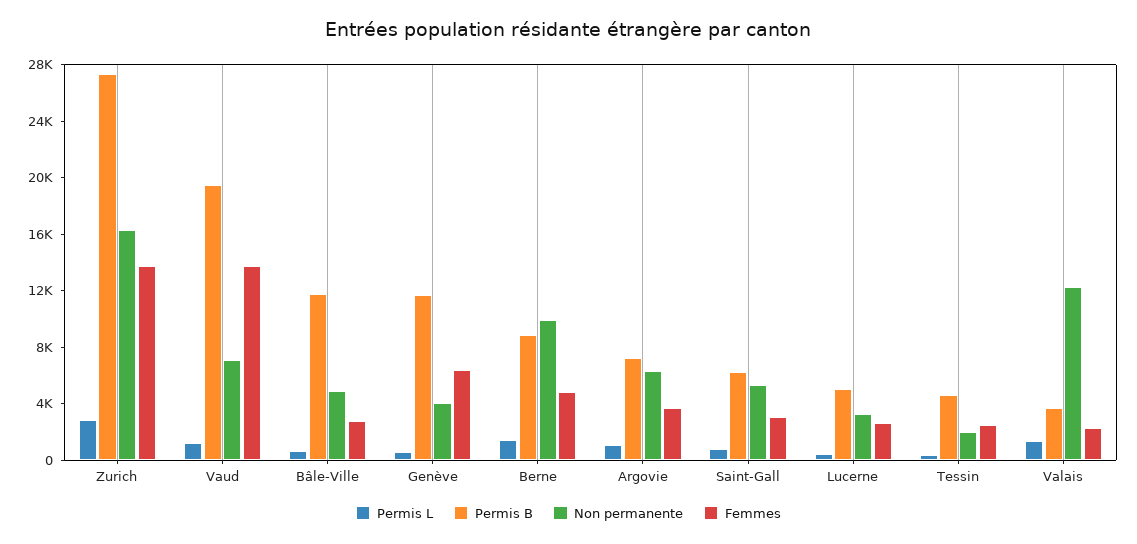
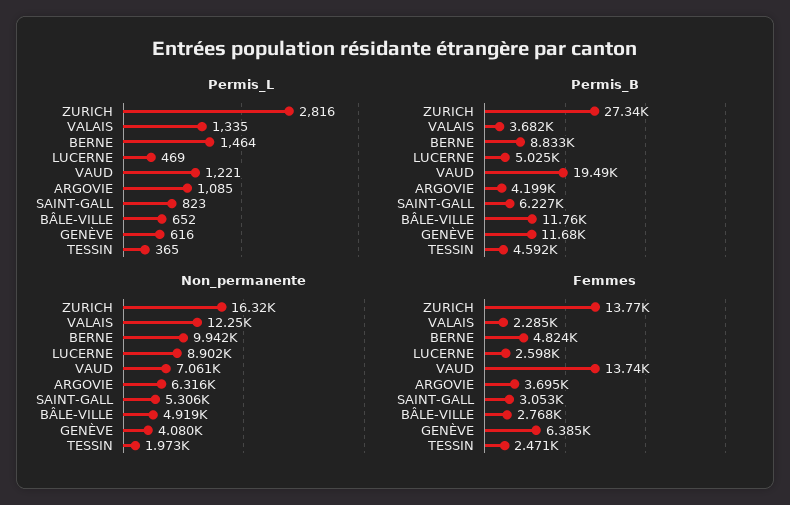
Permis B, Argovie: 7000 -> 4199
Non permanente, Lucerne: 3000 -> 8902

